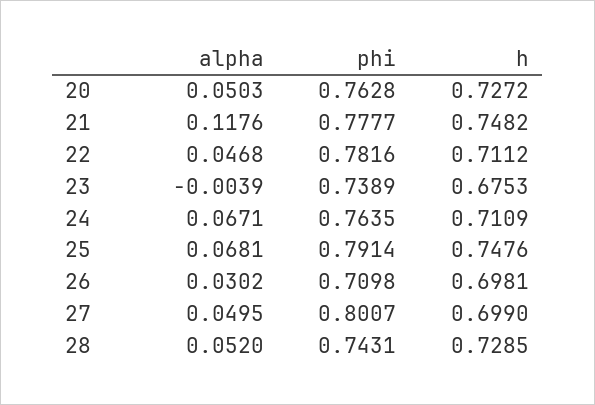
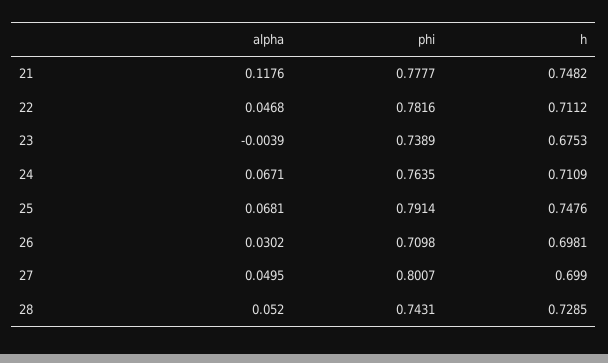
alpha, 20: 0.0503 -> none
phi, 20: 0.7628 -> none
h, 20: 0.7272 -> none

